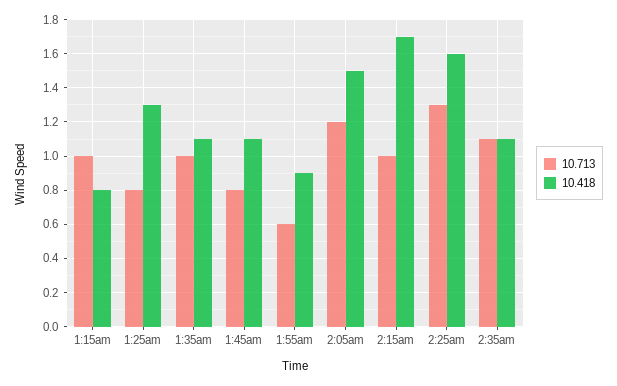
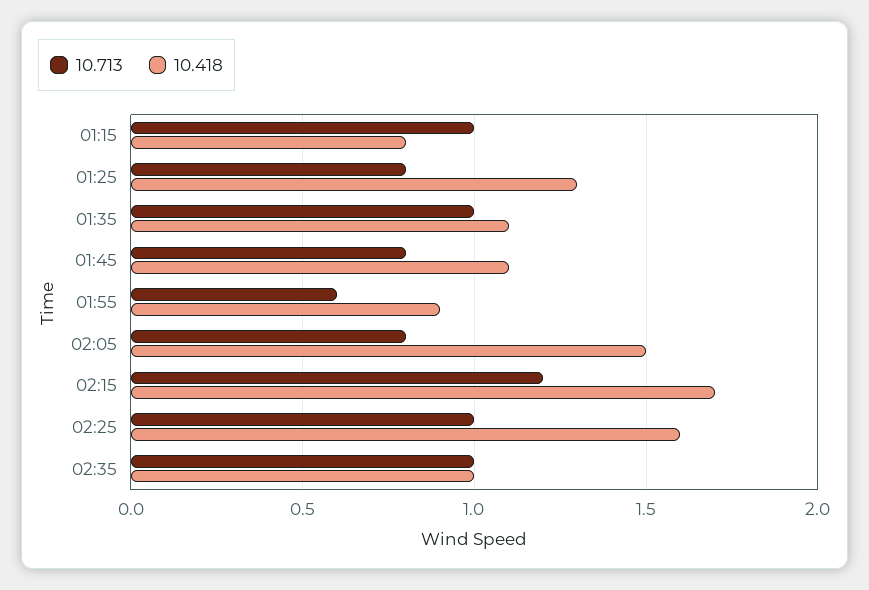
10.713, 2:05am: 1.2 -> 0.8
10.713, 2:15am: 1 -> 1.2
10.713, 2:25am: 1.3 -> 1
10.713, 2:35am: 1.1 -> 1
10.418, 2:35am: 1.1 -> 1

